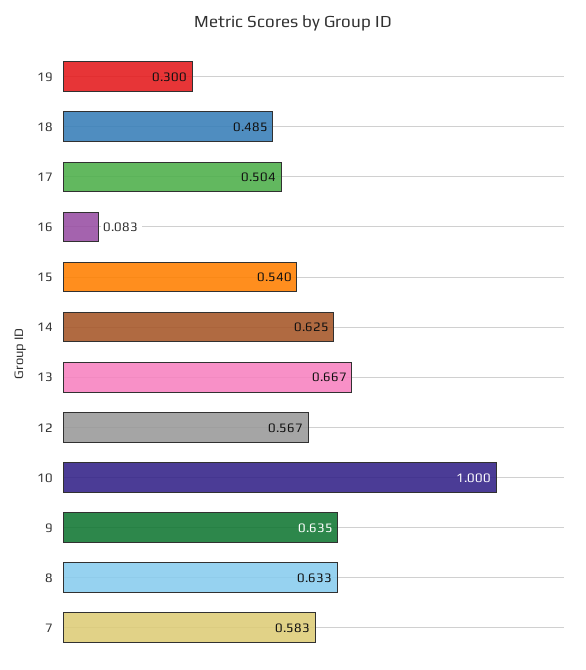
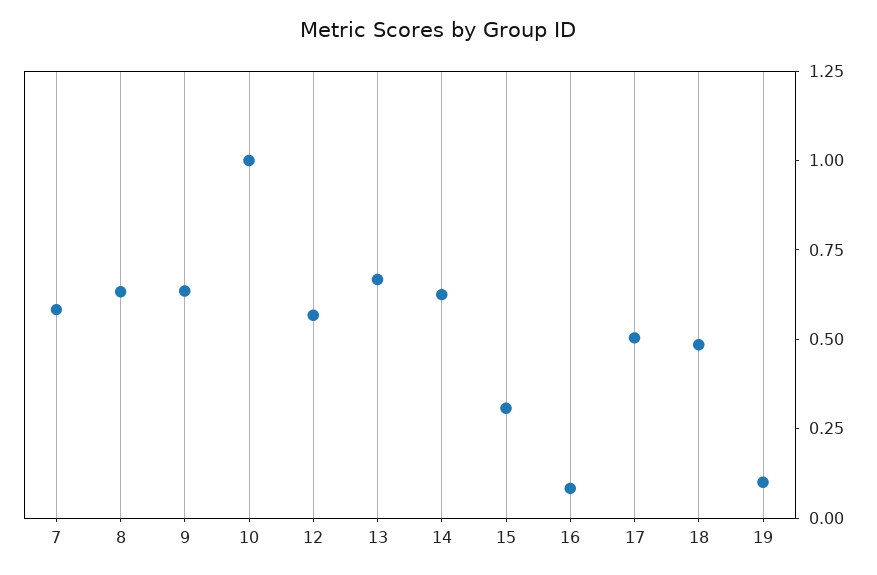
19: 0.3 -> 0.1
15: 0.54 -> 0.3

